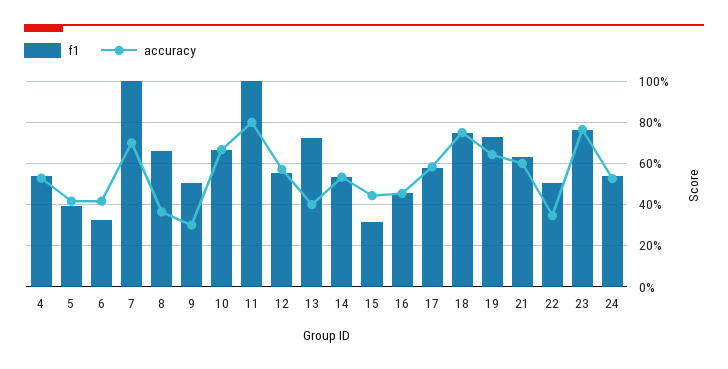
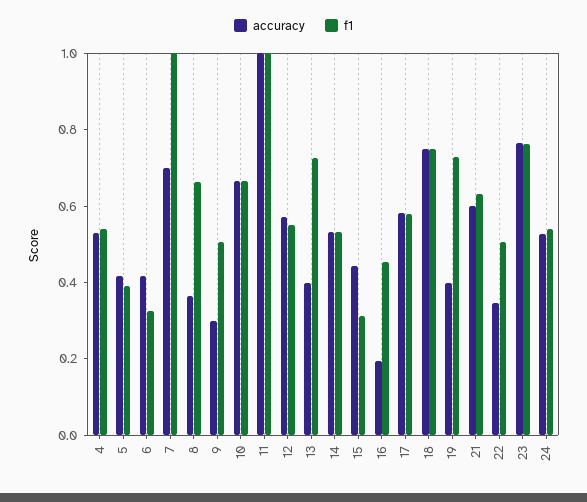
accuracy, 11: 0.8 -> 1
accuracy, 16: 0.45 -> 0.2
accuracy, 19: 0.65 -> 0.4

